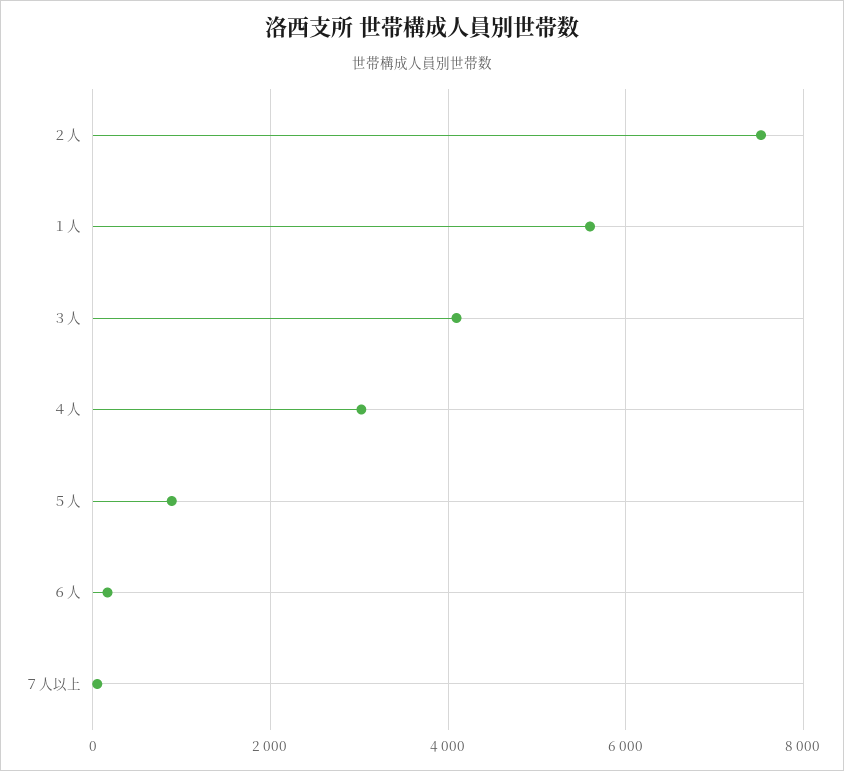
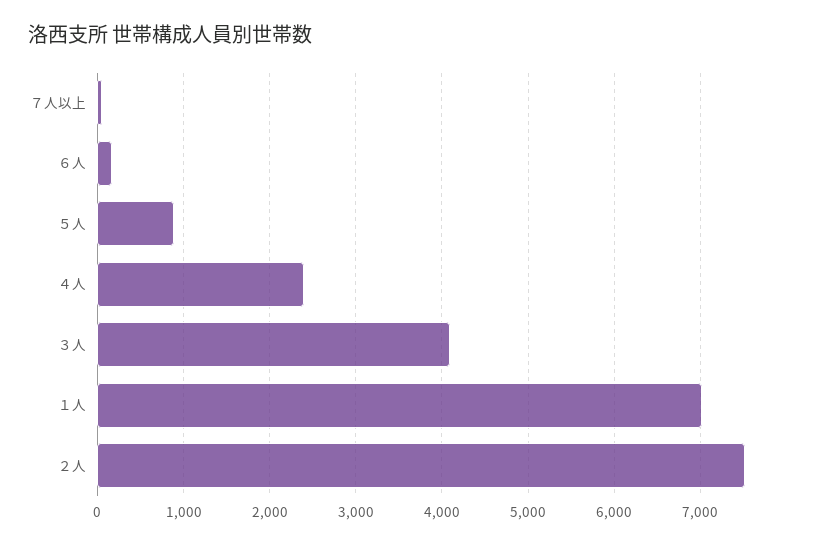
１人: 5600 -> 7000
４人: 3000 -> 2400

